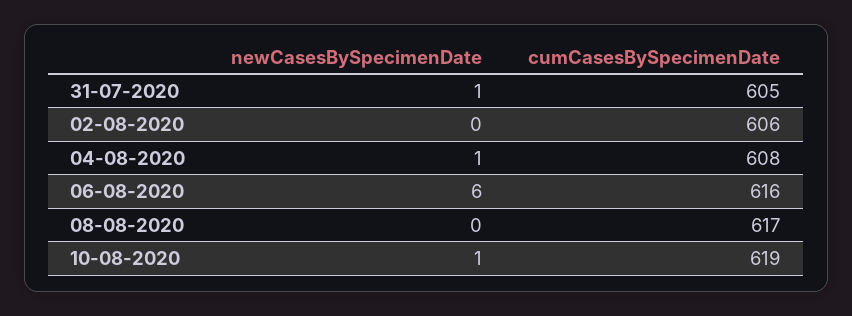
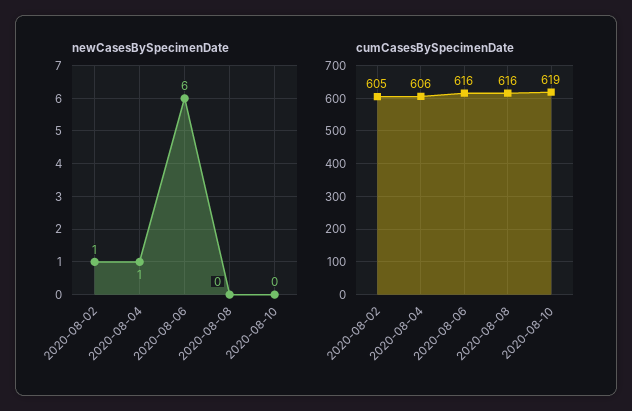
newCasesBySpecimenDate, 31-07-2020: 1 -> none
cumCasesBySpecimenDate, 31-07-2020: 605 -> none
newCasesBySpecimenDate, 02-08-2020: 0 -> 1
cumCasesBySpecimenDate, 02-08-2020: 606 -> 605
cumCasesBySpecimenDate, 04-08-2020: 608 -> 606
cumCasesBySpecimenDate, 08-08-2020: 617 -> 616
newCasesBySpecimenDate, 10-08-2020: 1 -> 0

